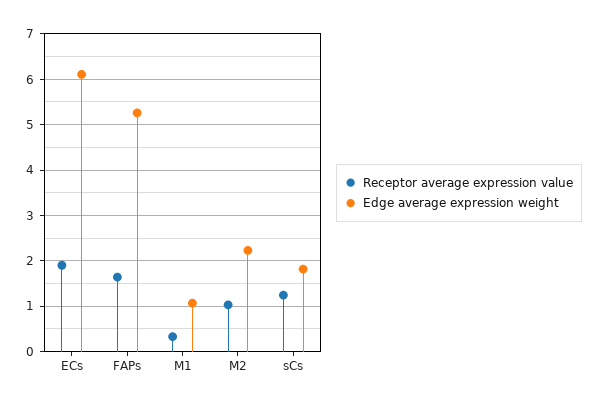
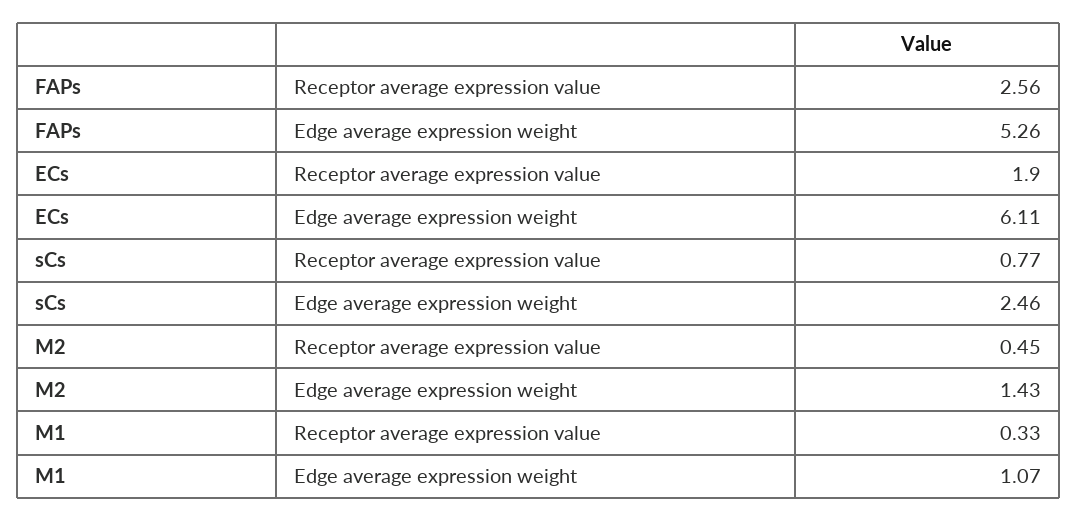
Receptor average expression value, FAPs: 1.6 -> 2.56
Receptor average expression value, M2: 1 -> 0.45
Edge average expression weight, M2: 2.2 -> 1.43
Receptor average expression value, sCs: 1.2 -> 0.77
Edge average expression weight, sCs: 1.8 -> 2.46

